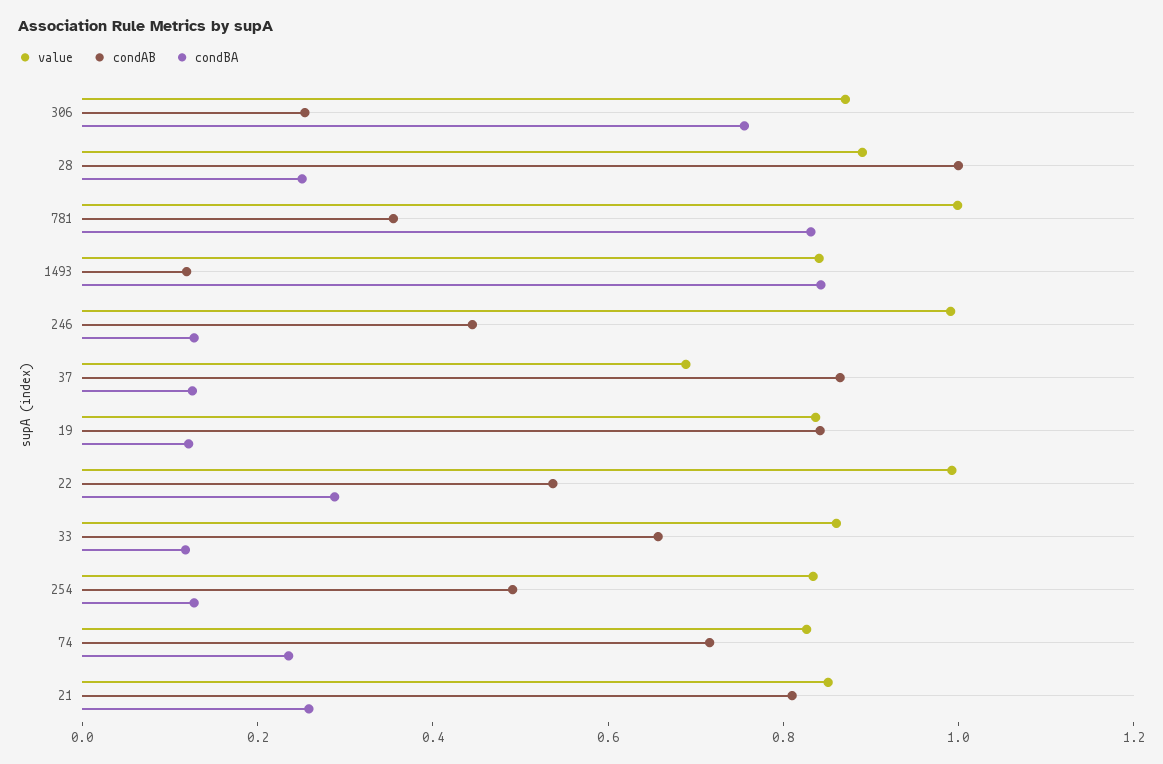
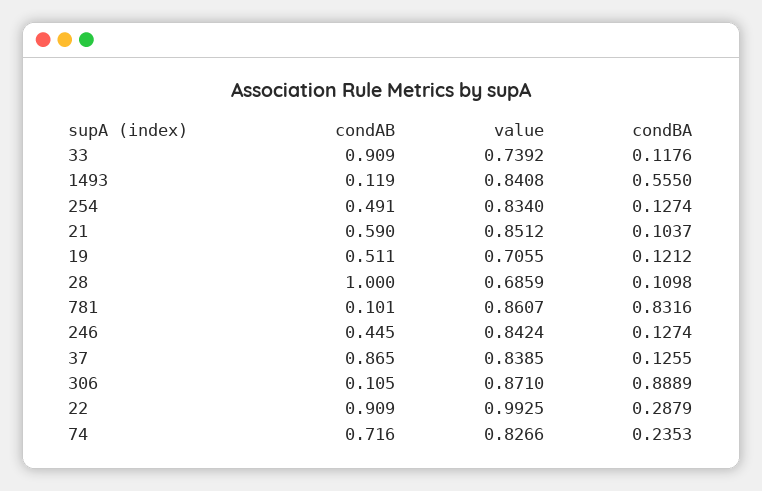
condAB, 306: 0.25 -> 0.105
condBA, 306: 0.75 -> 0.8889
value, 28: 0.9 -> 0.6859
condBA, 28: 0.25 -> 0.1098
value, 781: 1 -> 0.8607
condAB, 781: 0.35 -> 0.101
condBA, 1493: 0.85 -> 0.555
value, 246: 1 -> 0.8424
value, 37: 0.7 -> 0.8385
value, 19: 0.85 -> 0.7055
condAB, 19: 0.85 -> 0.511
condAB, 22: 0.55 -> 0.909
value, 33: 0.85 -> 0.7392
condAB, 33: 0.65 -> 0.909
condAB, 21: 0.8 -> 0.59
condBA, 21: 0.25 -> 0.1037

